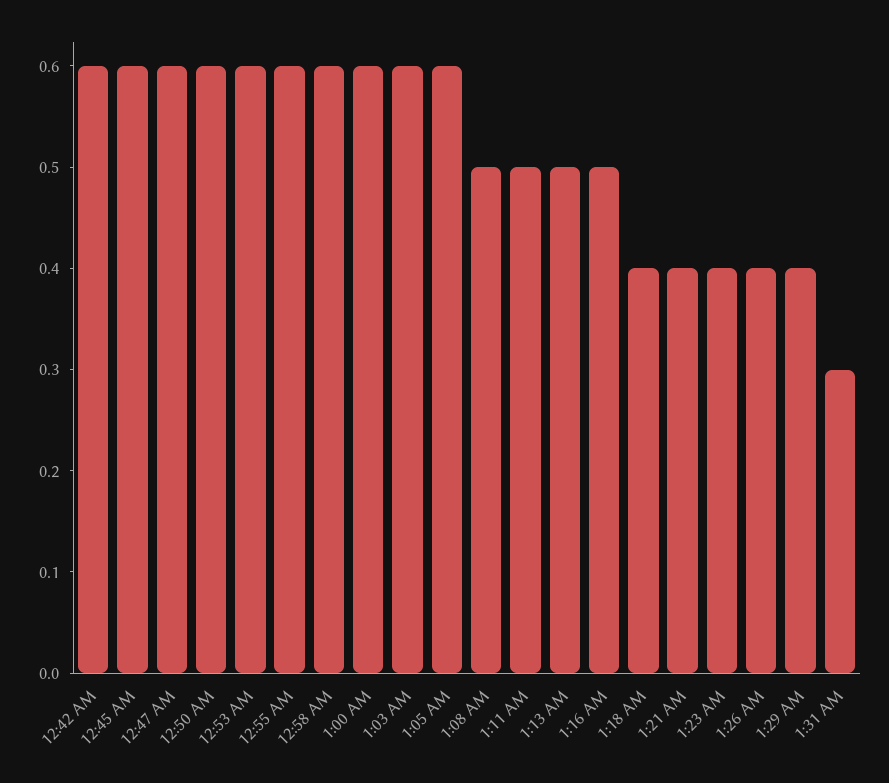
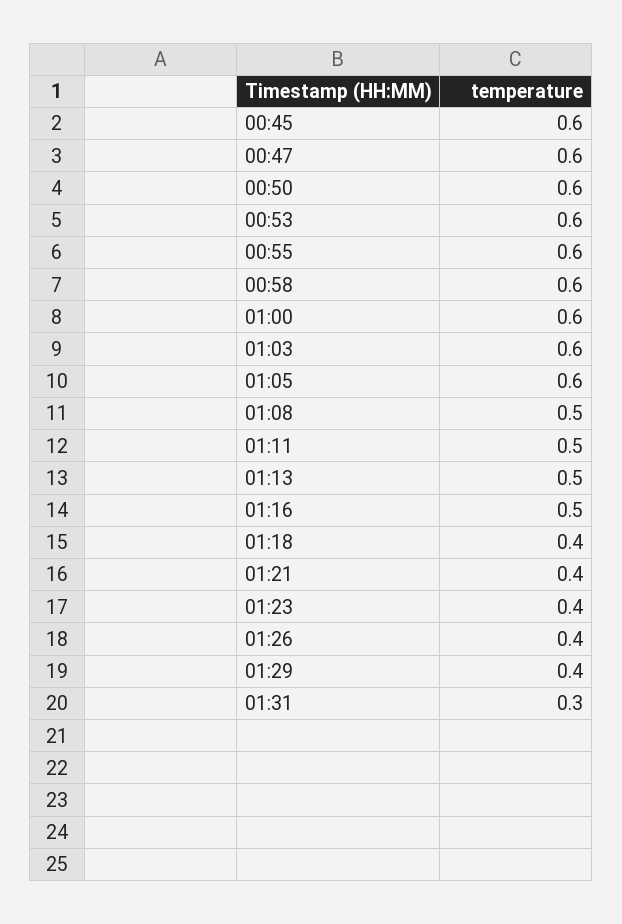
12:42 AM: 0.6 -> none

